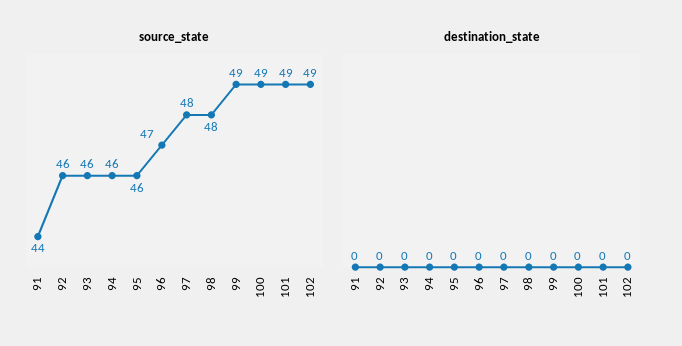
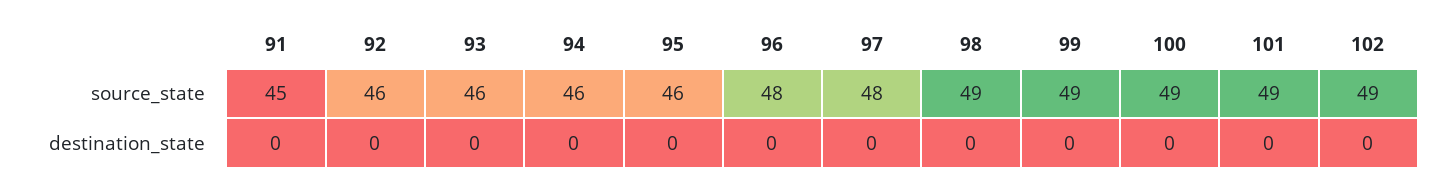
source_state, 91: 44 -> 45
source_state, 96: 47 -> 48
source_state, 98: 48 -> 49

